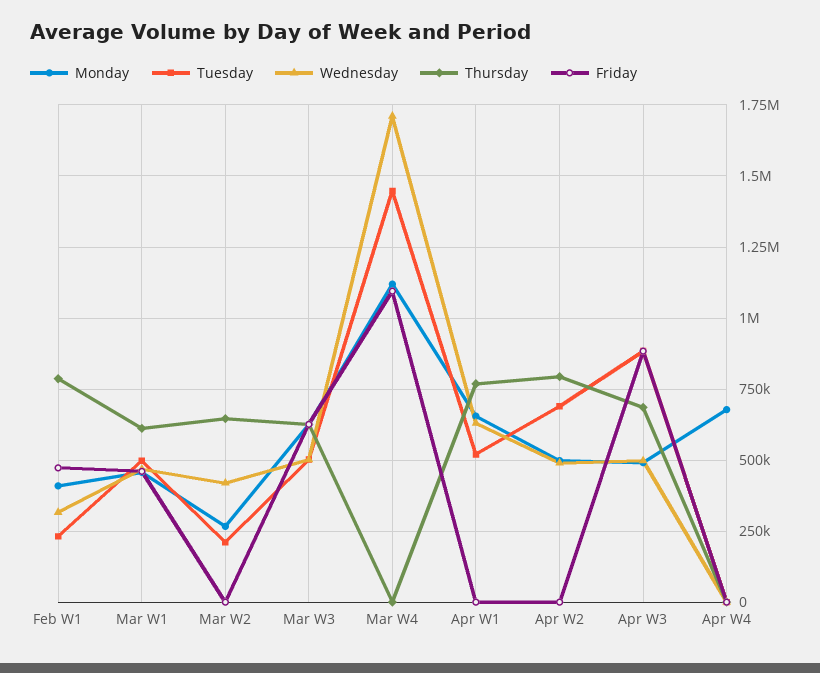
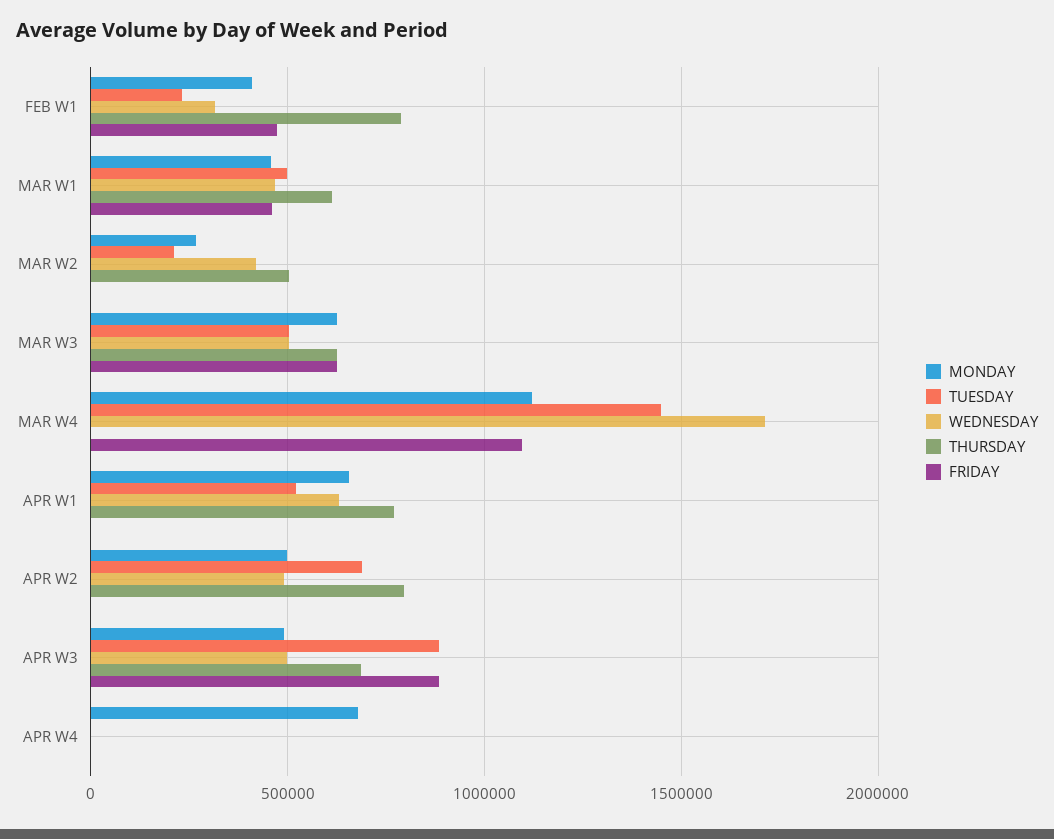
Thursday, Mar W2: 650000 -> 500000

